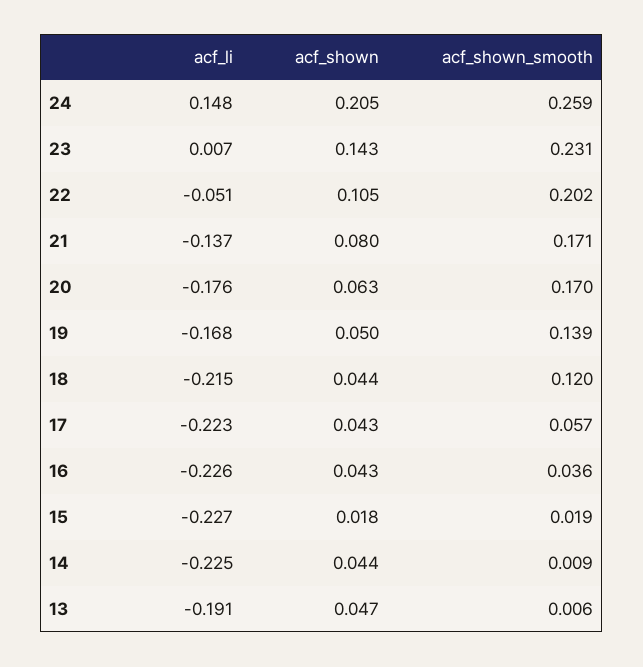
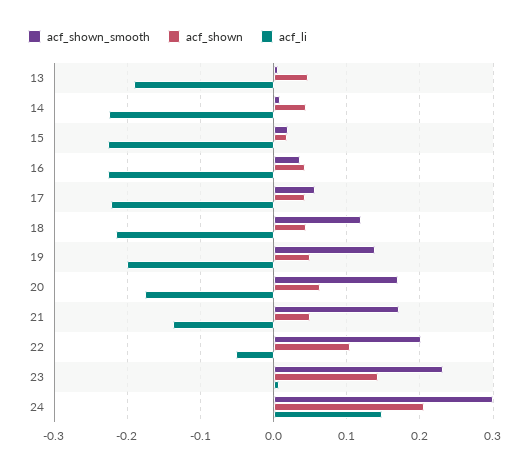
acf_shown_smooth, 24: 0.259 -> 0.3
acf_shown, 21: 0.08 -> 0.05
acf_li, 19: -0.168 -> -0.2

